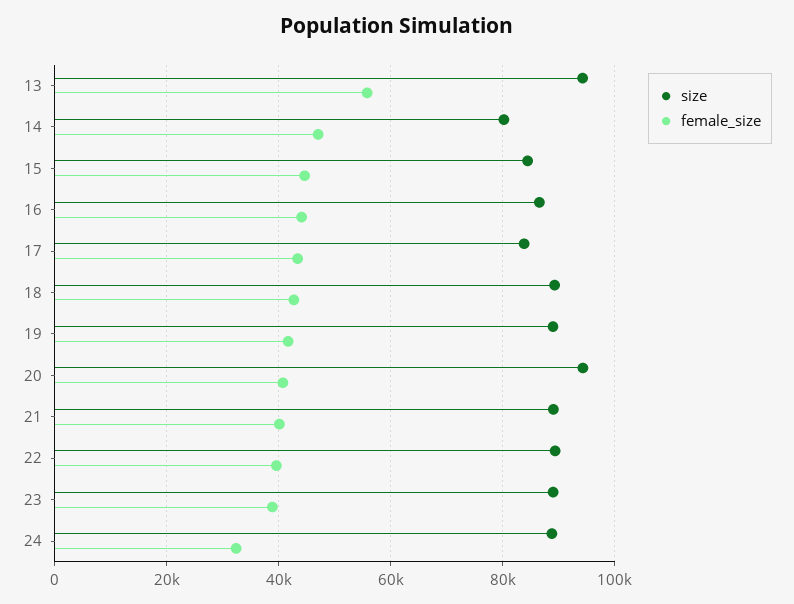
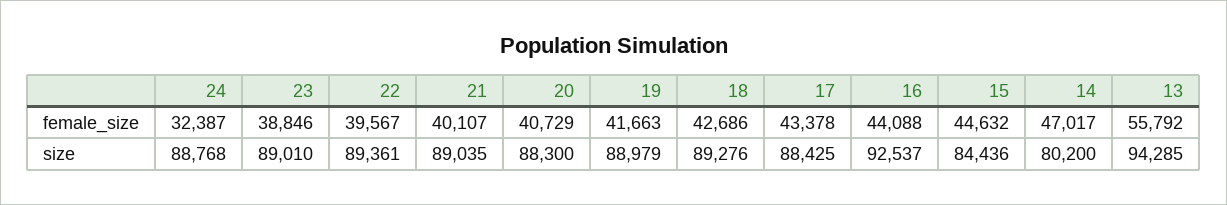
size, 16: 86000 -> 92537
size, 17: 84000 -> 88425
size, 20: 94000 -> 88300

